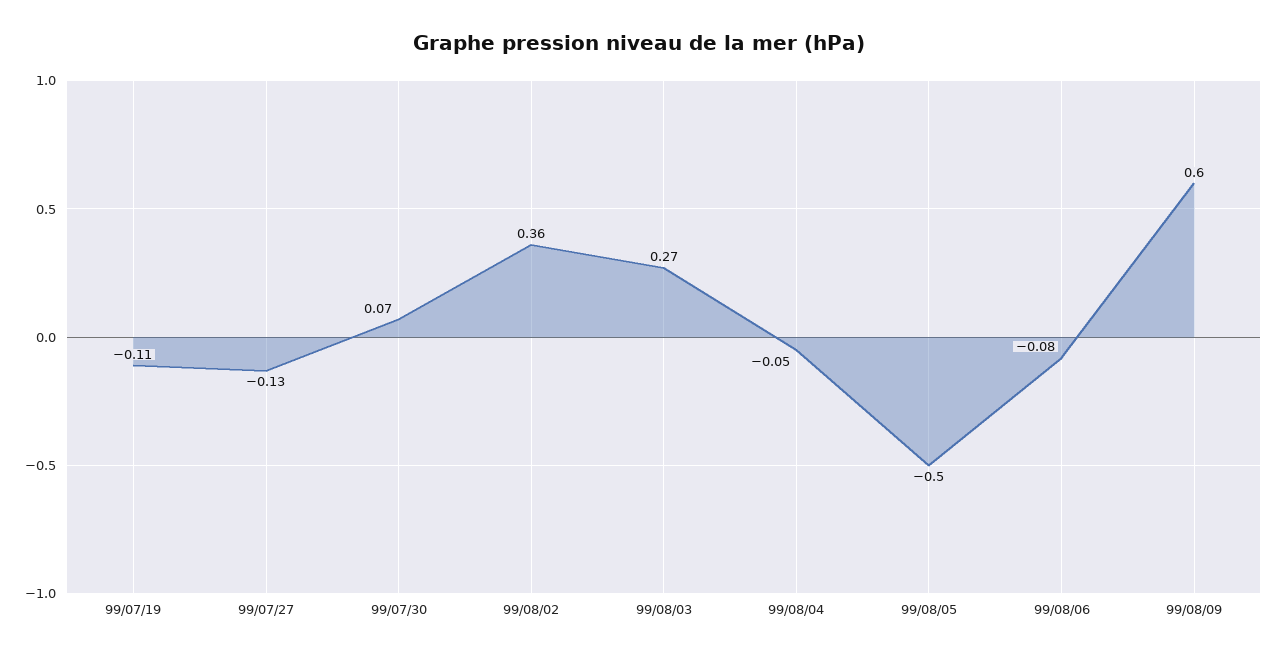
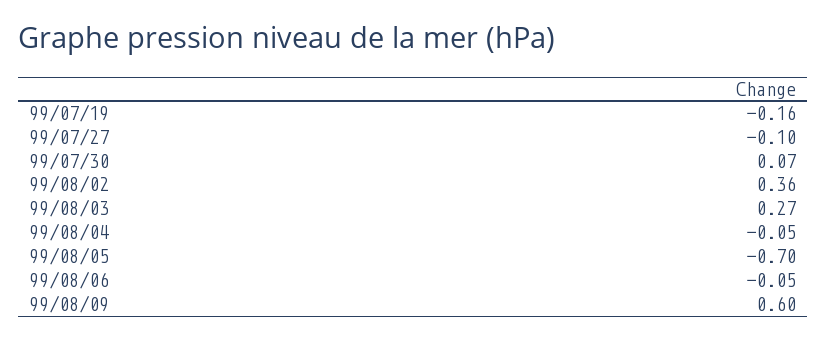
99/07/19: -0.11 -> -0.16
99/07/27: -0.13 -> -0.1
99/08/05: -0.5 -> -0.7
99/08/06: -0.08 -> -0.05

